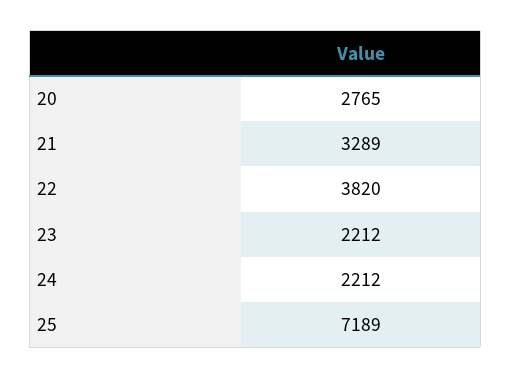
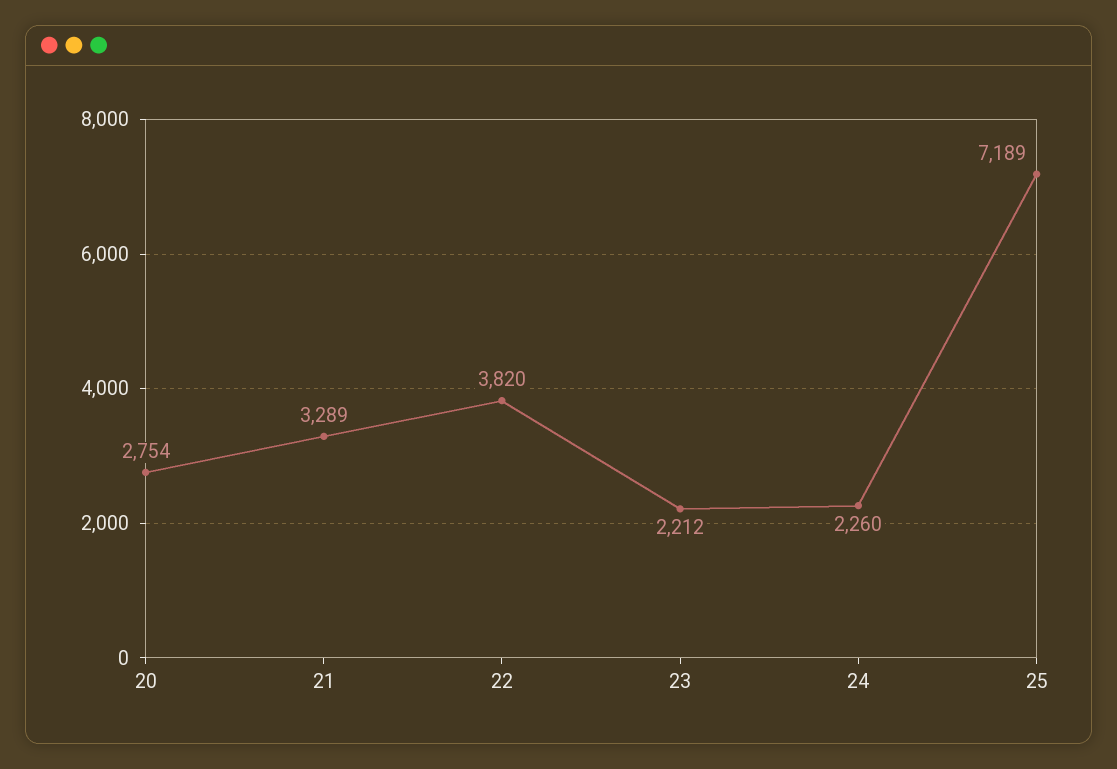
20: 2765 -> 2754
24: 2212 -> 2260

